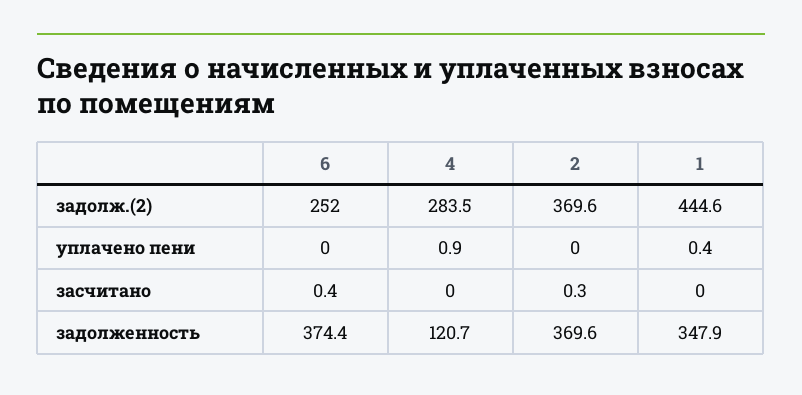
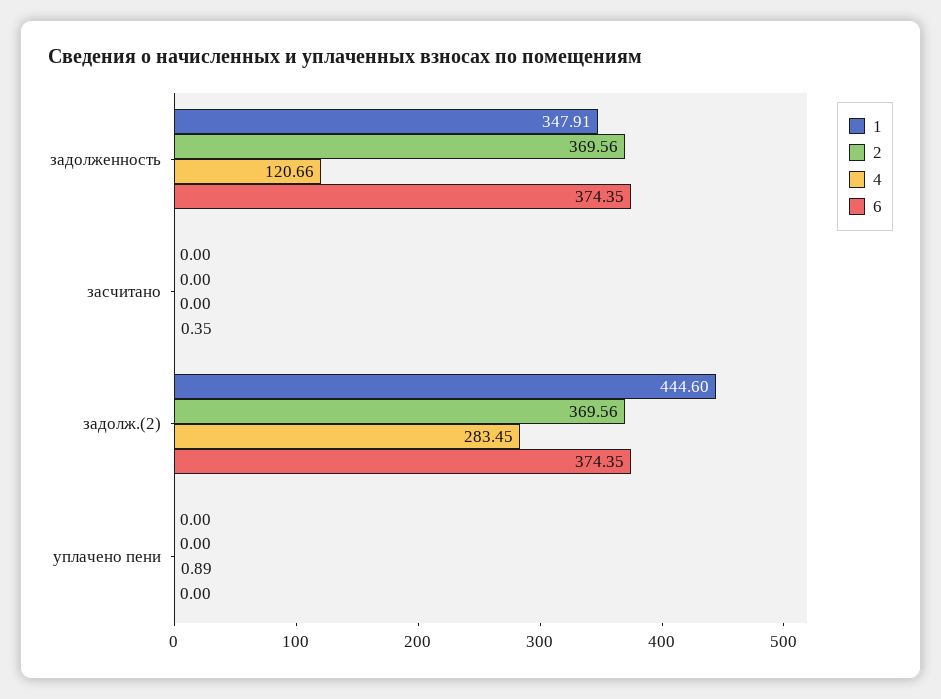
6, задолж.(2): 252 -> 374.35
1, уплачено пени: 0.4 -> 0
2, засчитано: 0.3 -> 0

